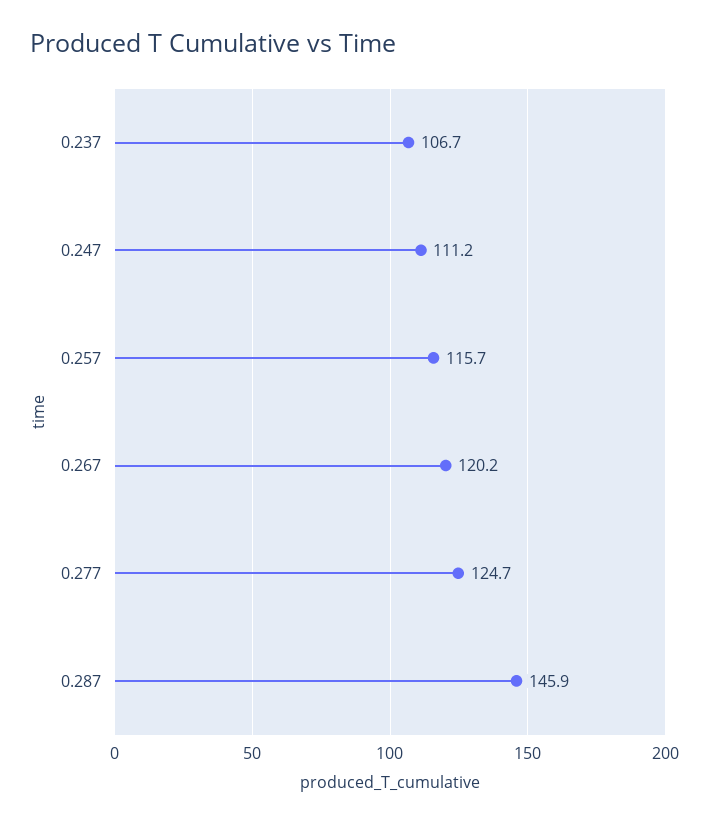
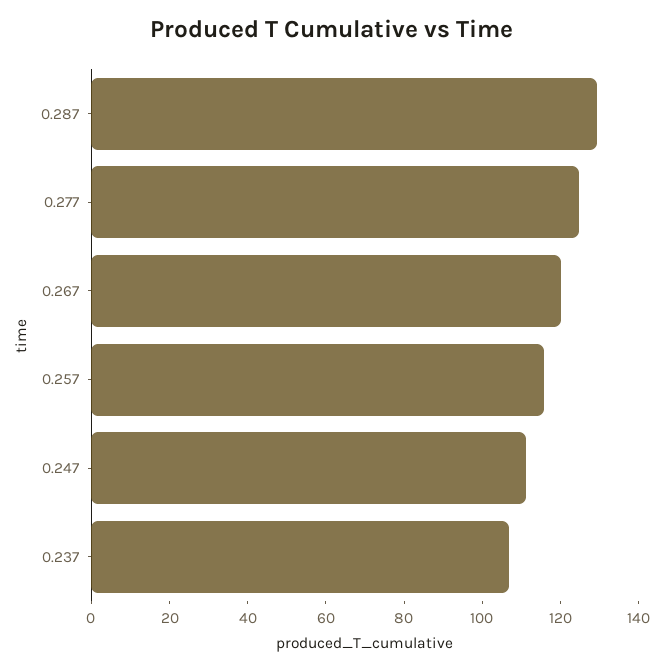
0.287: 145.9 -> 130

